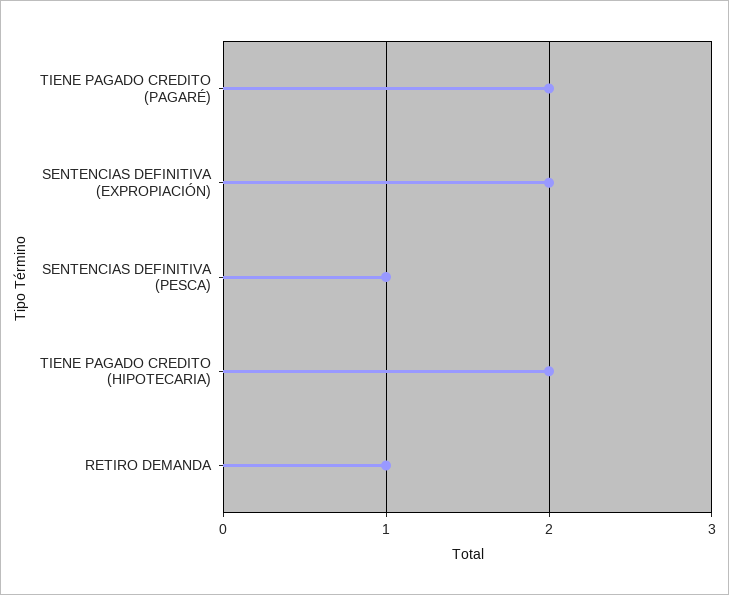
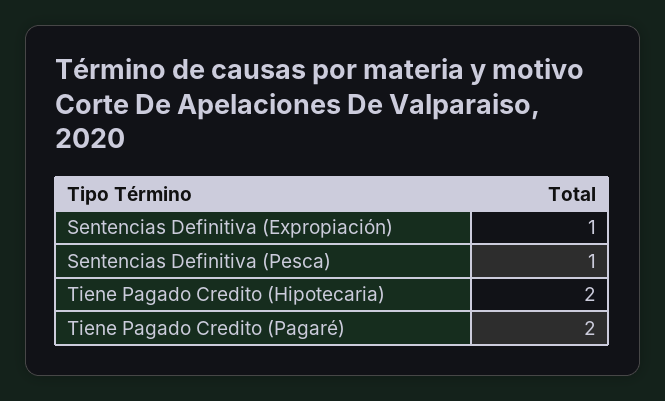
SENTENCIAS DEFINITIVA (EXPROPIACIÓN): 2 -> 1
RETIRO DEMANDA: 1 -> none

